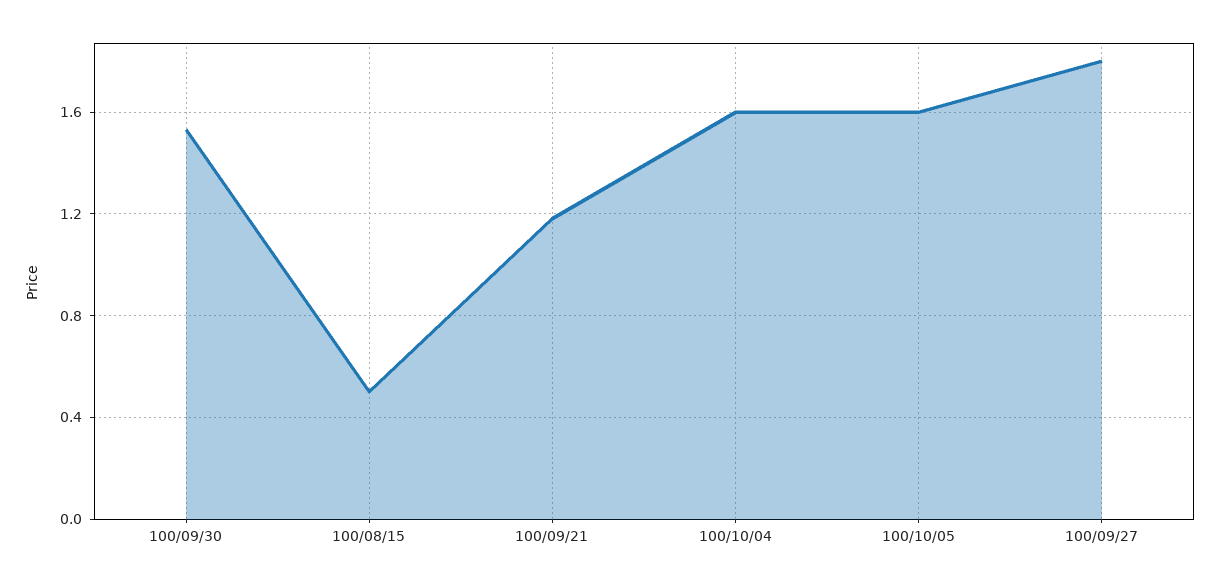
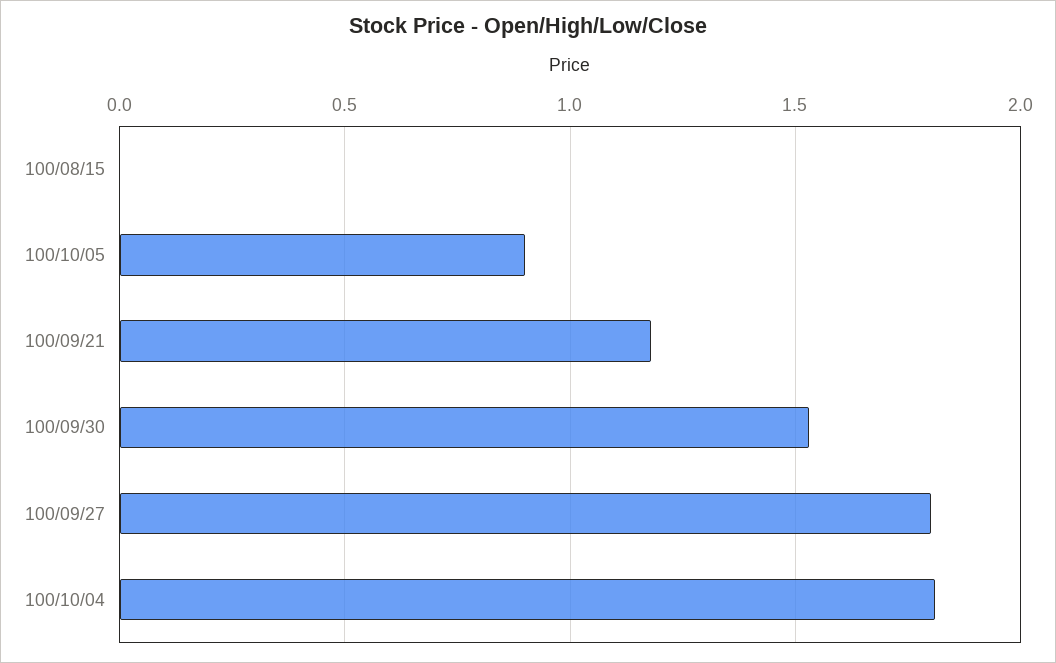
100/08/15: 0.5 -> 0
100/10/04: 1.6 -> 1.8
100/10/05: 1.6 -> 0.9

